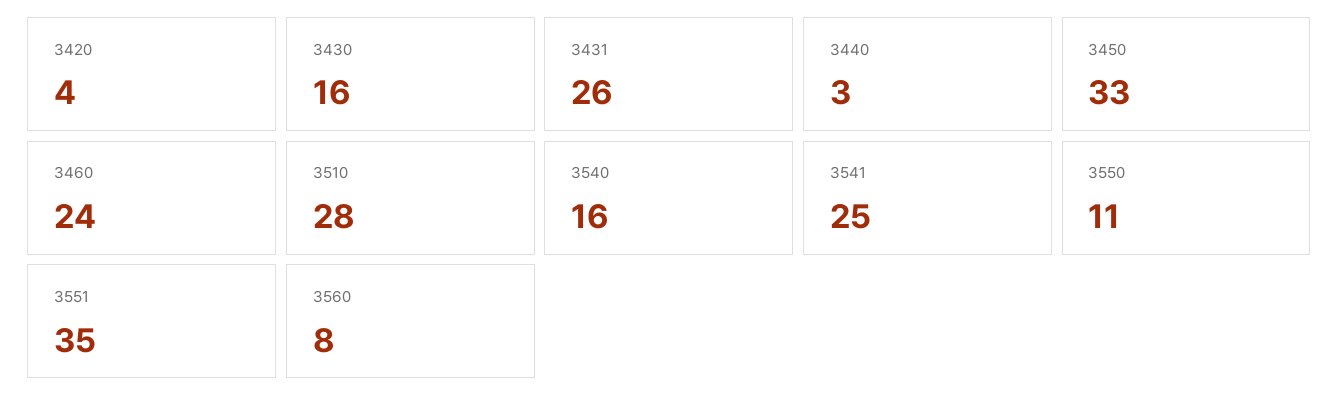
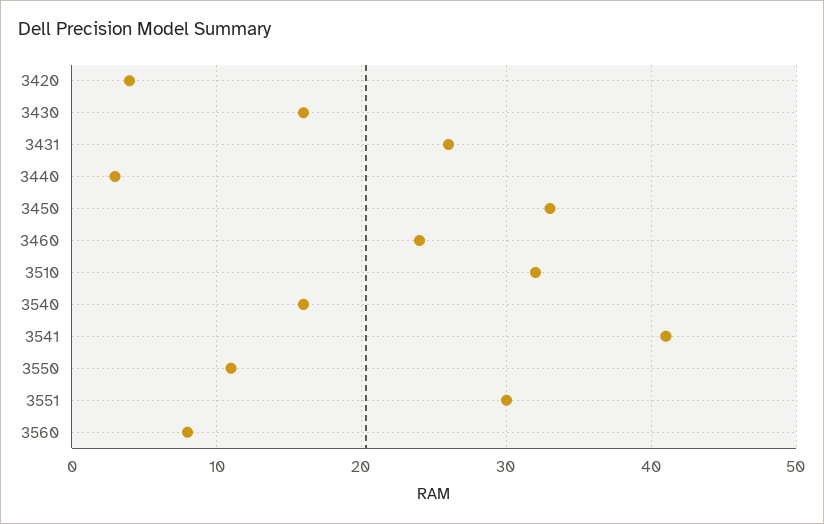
3510: 28 -> 32
3541: 25 -> 41
3551: 35 -> 30

